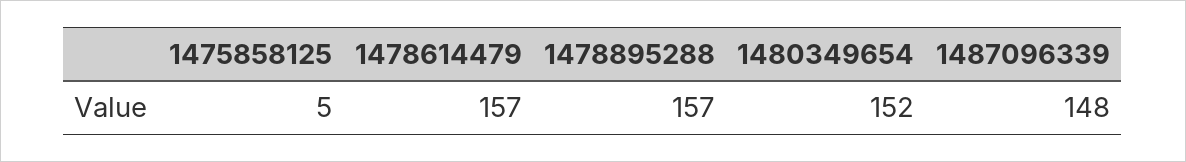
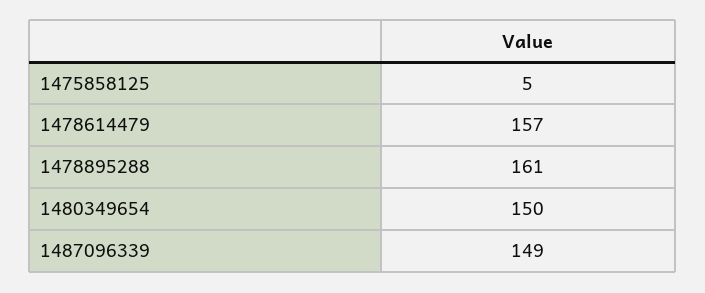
1478895288: 157 -> 161
1480349654: 152 -> 150
1487096339: 148 -> 149

